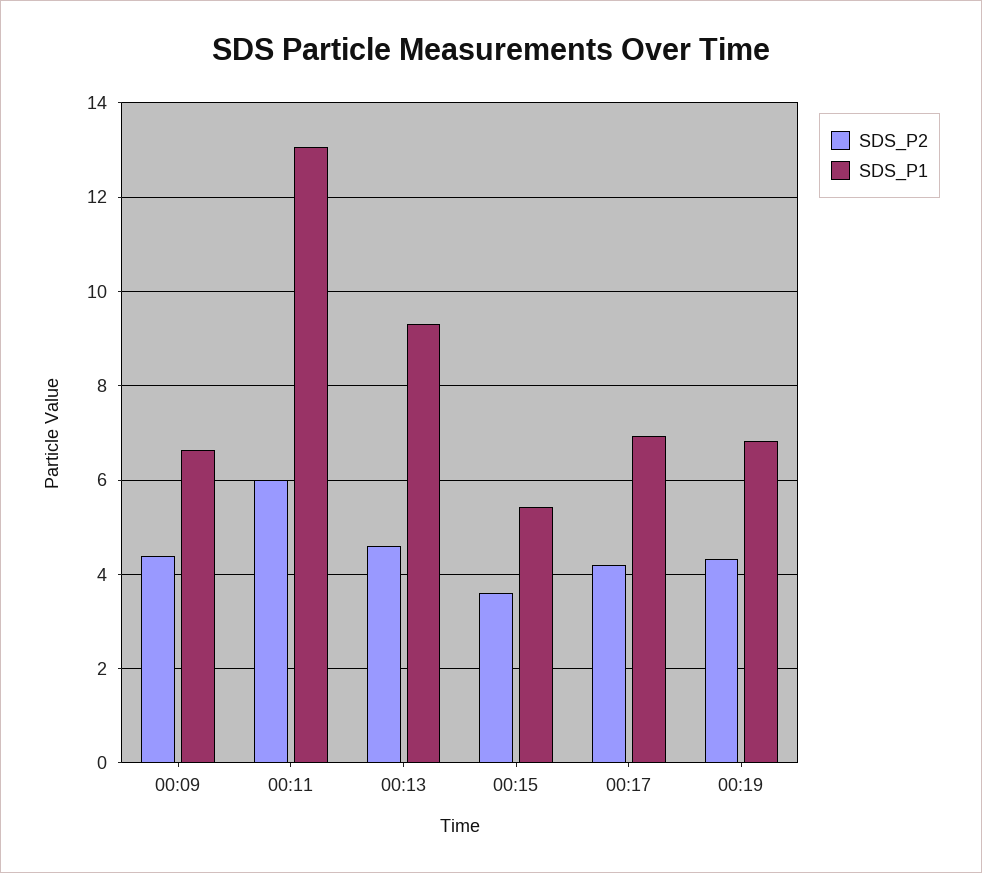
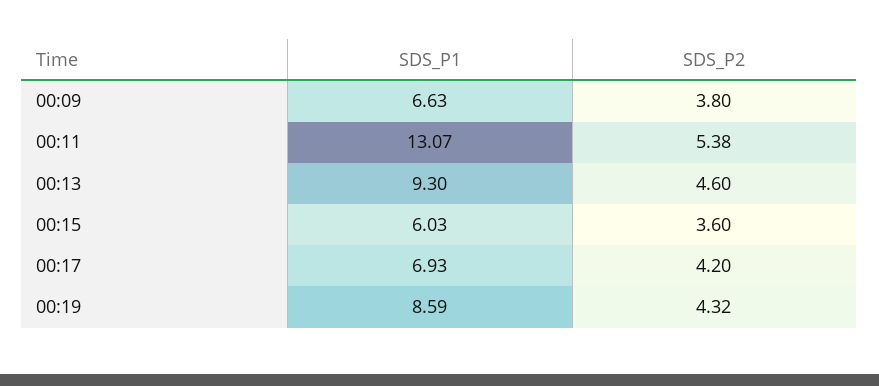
SDS_P2, 00:09: 4.4 -> 3.8
SDS_P2, 00:11: 6 -> 5.38
SDS_P1, 00:15: 5.4 -> 6.03
SDS_P1, 00:19: 6.8 -> 8.59

